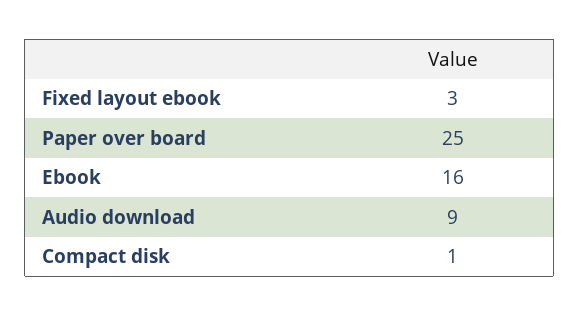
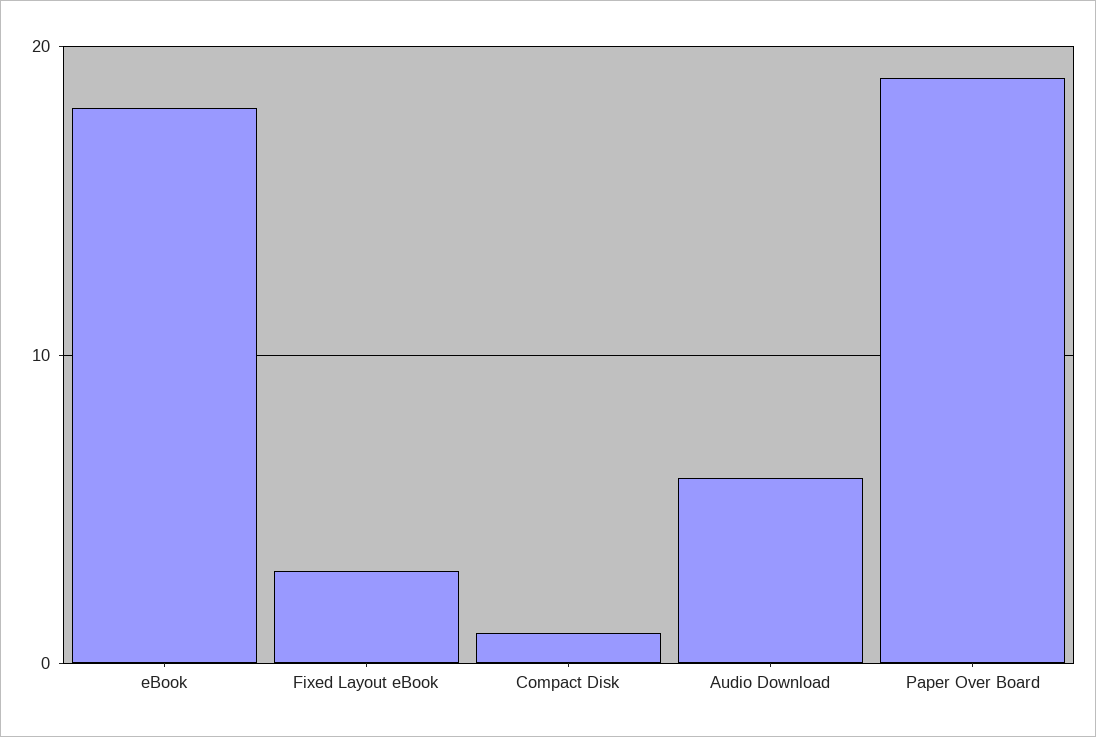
Paper over board: 25 -> 19
Ebook: 16 -> 18
Audio download: 9 -> 6

